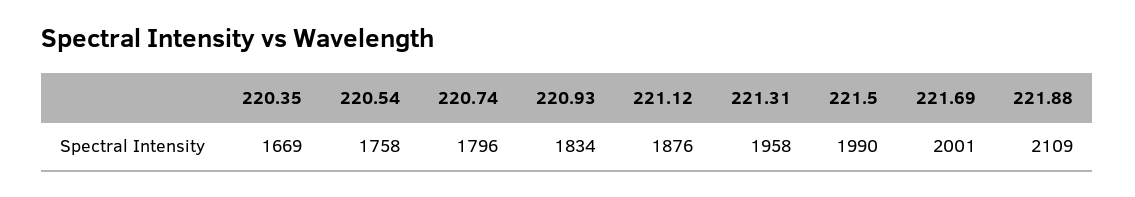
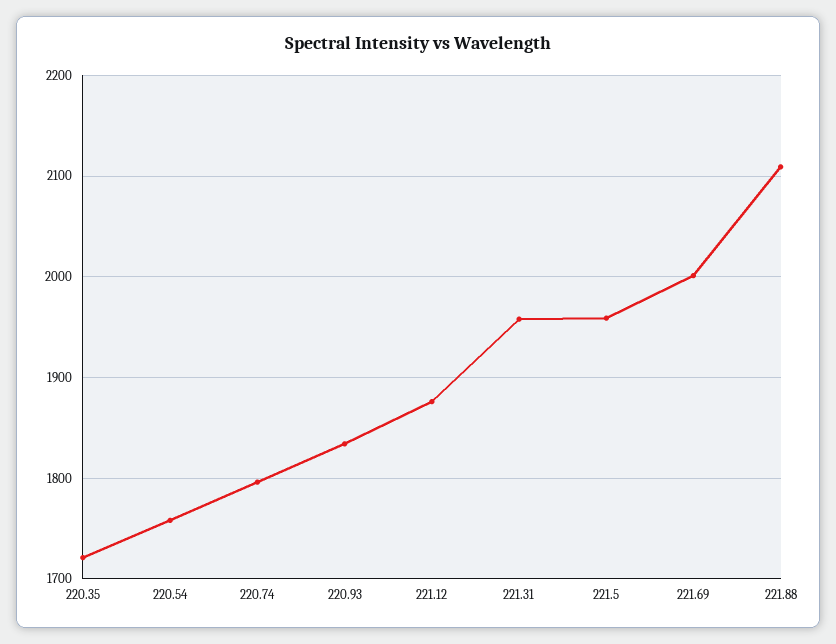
220.35: 1669 -> 1720
221.5: 1990 -> 1960

